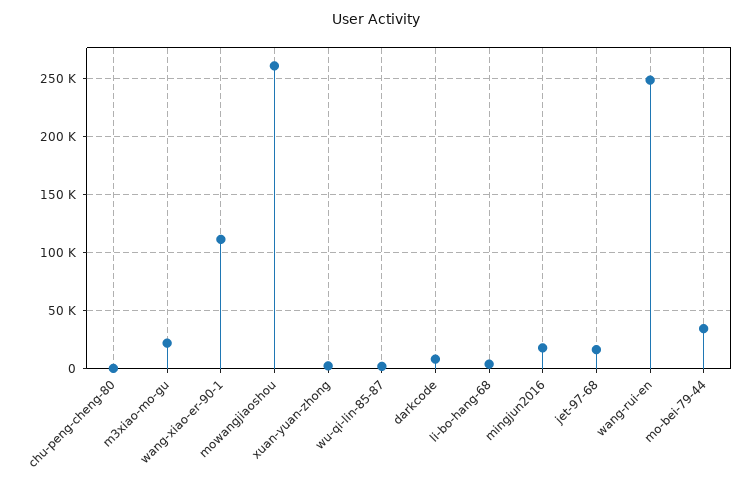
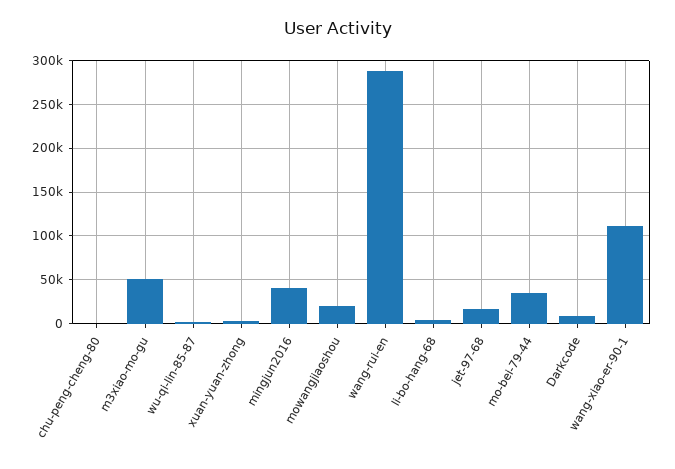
m3xiao-mo-gu: 20000 -> 50000
mowangjiaoshou: 260000 -> 20000
mingjun2016: 20000 -> 40000
wang-rui-en: 250000 -> 290000

